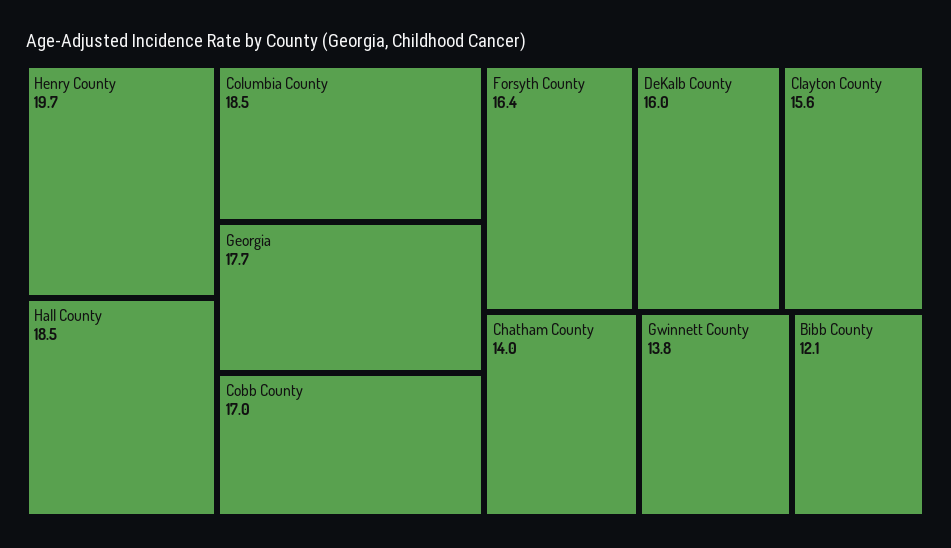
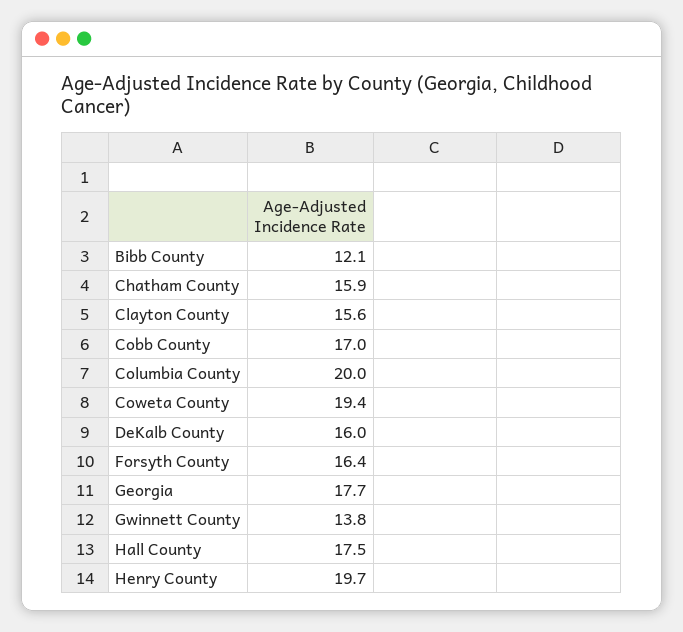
Hall County: 18.5 -> 17.5
Columbia County: 18.5 -> 20
Chatham County: 14 -> 15.9
Coweta County: none -> 19.4

